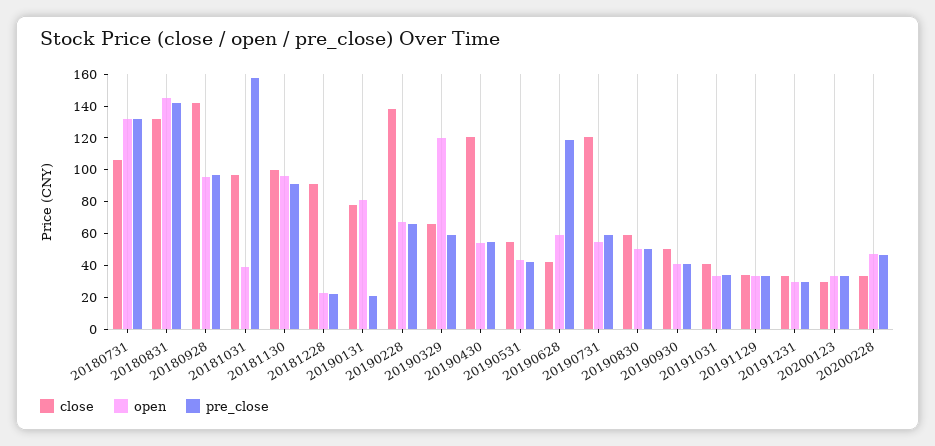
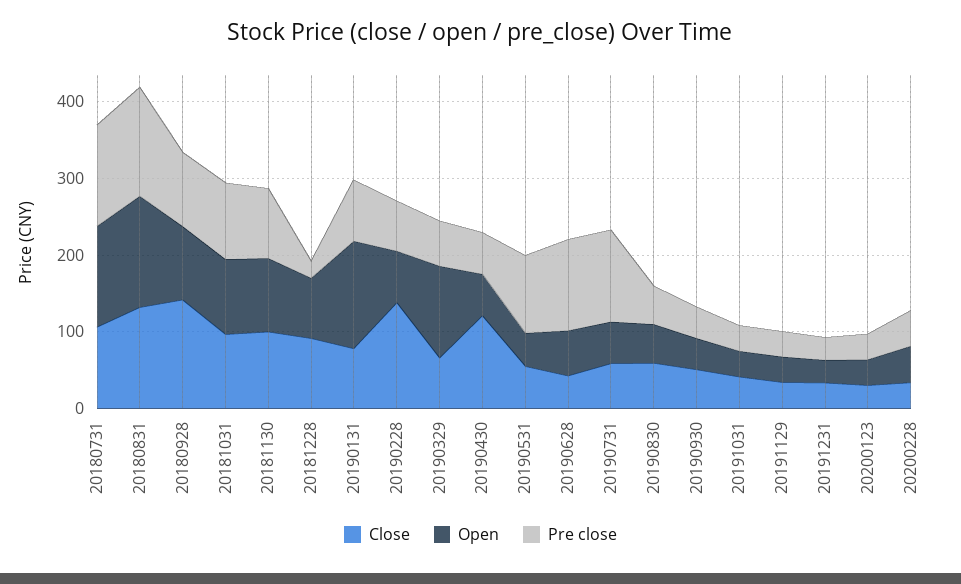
open, 20181031: 40 -> 100
pre_close, 20181031: 160 -> 100
open, 20181228: 20 -> 80
open, 20190131: 80 -> 140
pre_close, 20190131: 20 -> 80
pre_close, 20190531: 40 -> 100
close, 20190731: 120 -> 60
pre_close, 20190731: 60 -> 120

